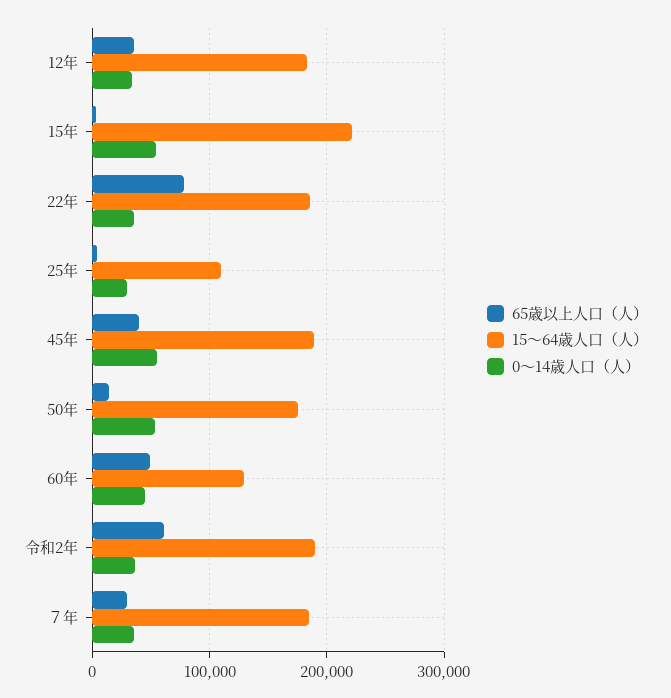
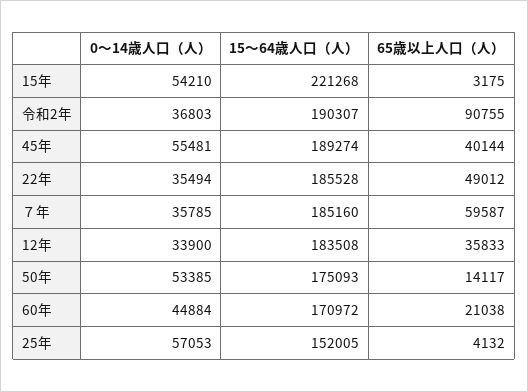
65歳以上人口（人）, 22年: 80000 -> 49012
15～64歳人口（人）, 25年: 110000 -> 152005
0～14歳人口（人）, 25年: 30000 -> 57053
65歳以上人口（人）, 60年: 50000 -> 21038
15～64歳人口（人）, 60年: 130000 -> 170972
65歳以上人口（人）, 令和2年: 60000 -> 90755
65歳以上人口（人）, ７年: 30000 -> 59587

